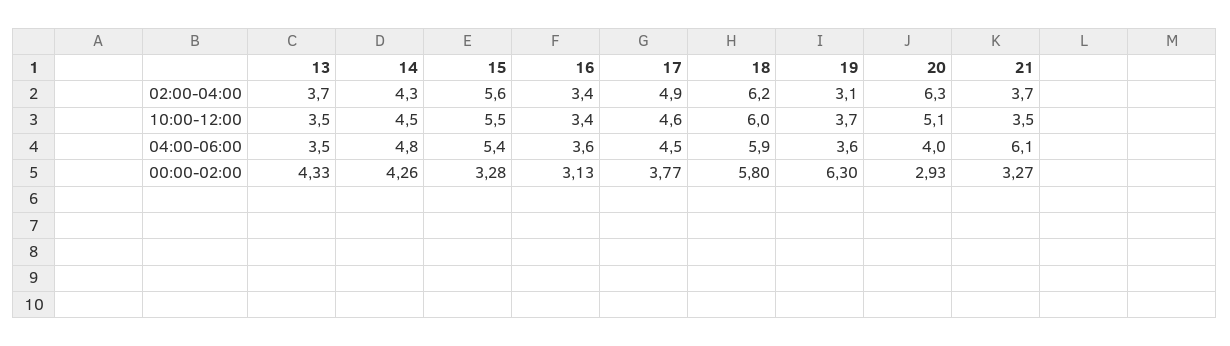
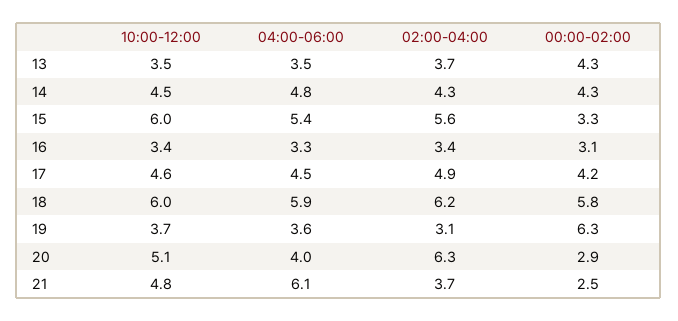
15, 10:00-12:00: 5.5 -> 6
21, 10:00-12:00: 3.5 -> 4.8
16, 04:00-06:00: 3.6 -> 3.3
17, 00:00-02:00: 3.77 -> 4.2
21, 00:00-02:00: 3.27 -> 2.5

